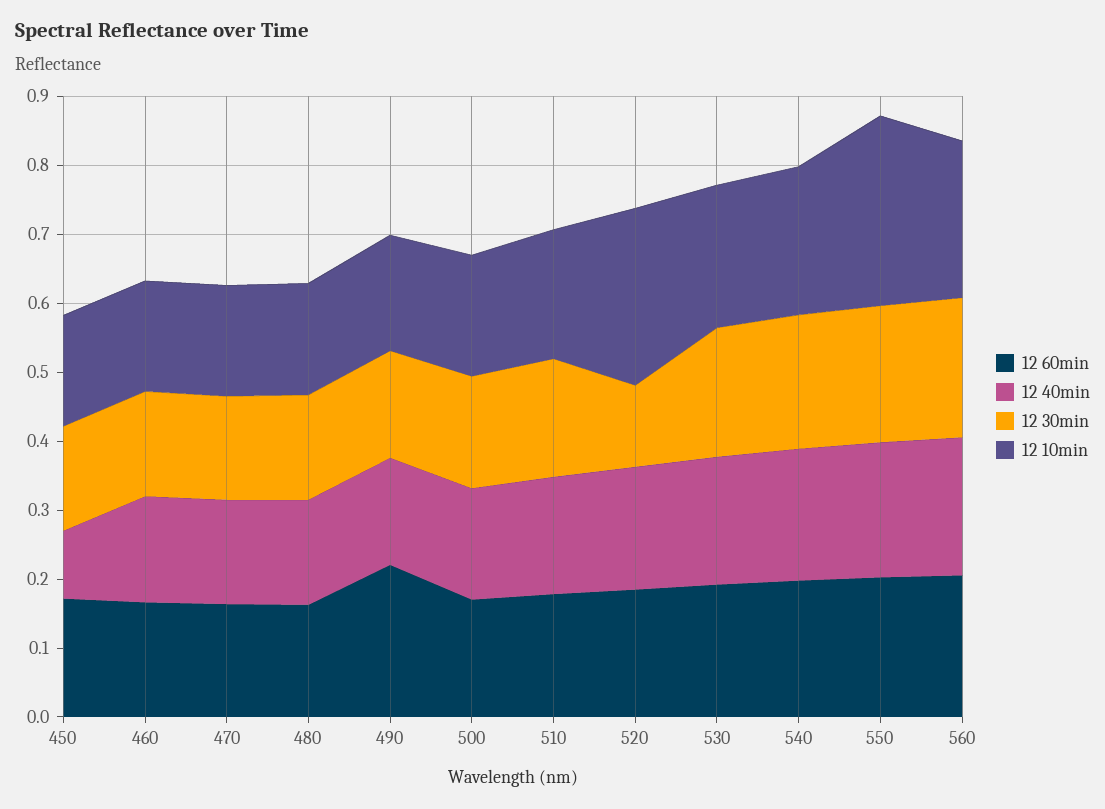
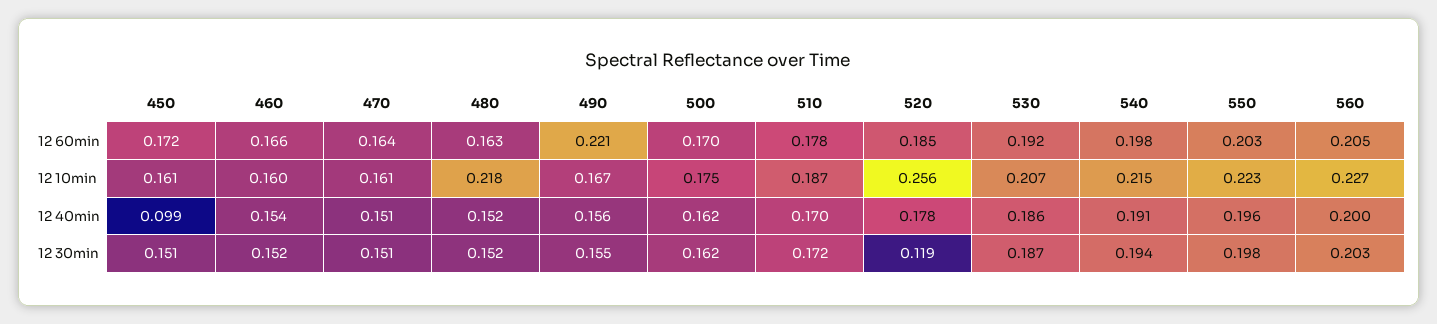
12 10min, 480: 0.16 -> 0.218
12 10min, 550: 0.28 -> 0.223

